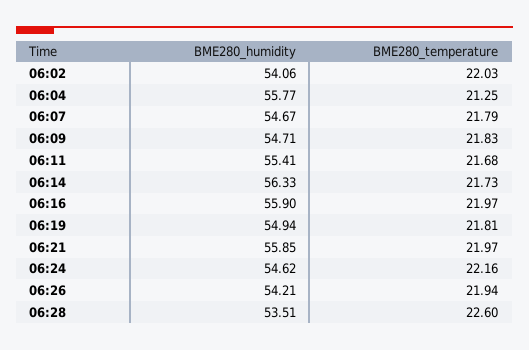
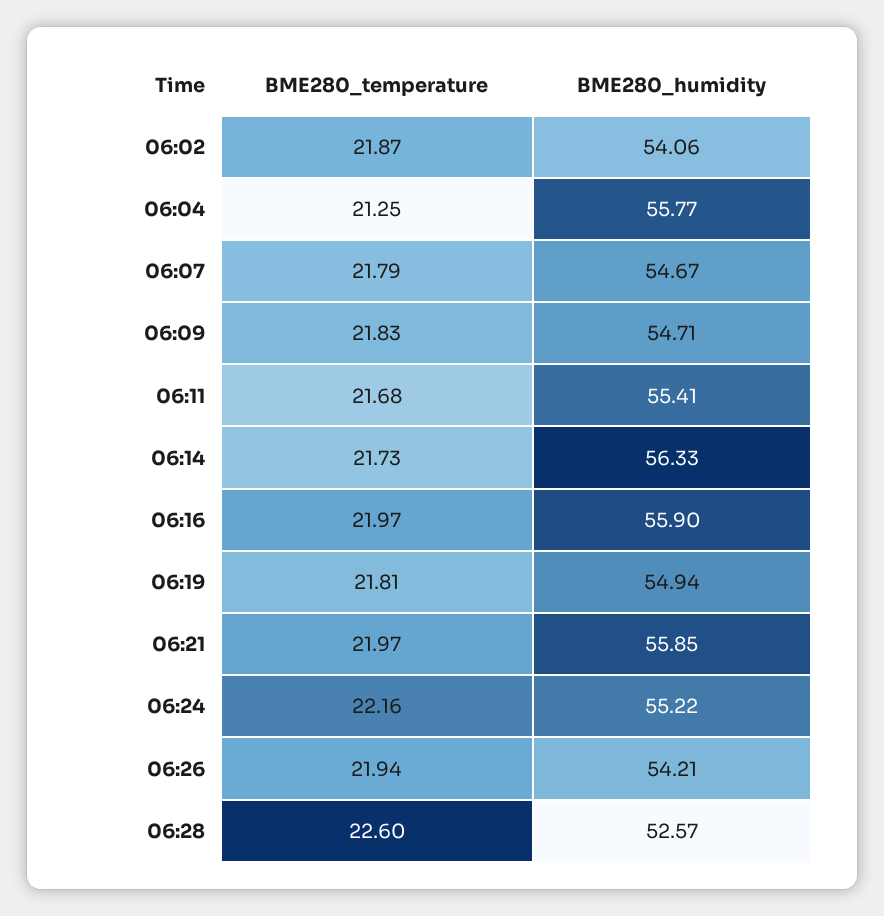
BME280_temperature, 06:02: 22.03 -> 21.87
BME280_humidity, 06:24: 54.62 -> 55.22
BME280_humidity, 06:28: 53.51 -> 52.57

